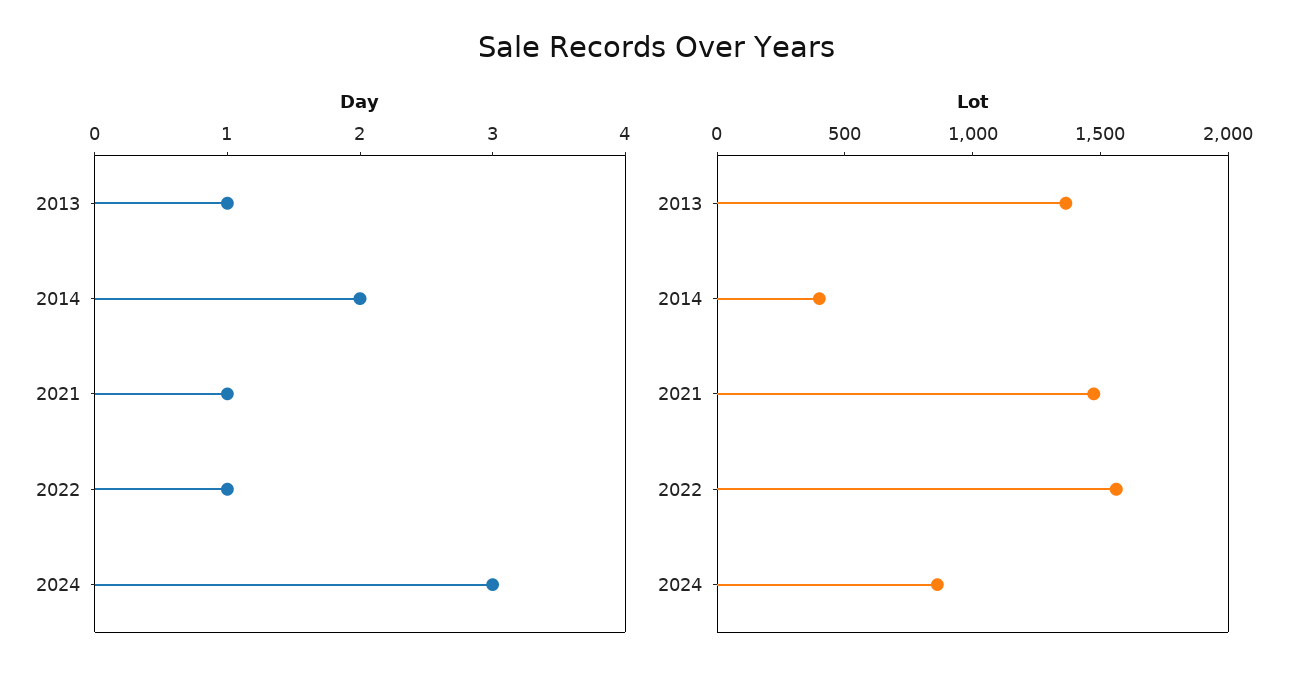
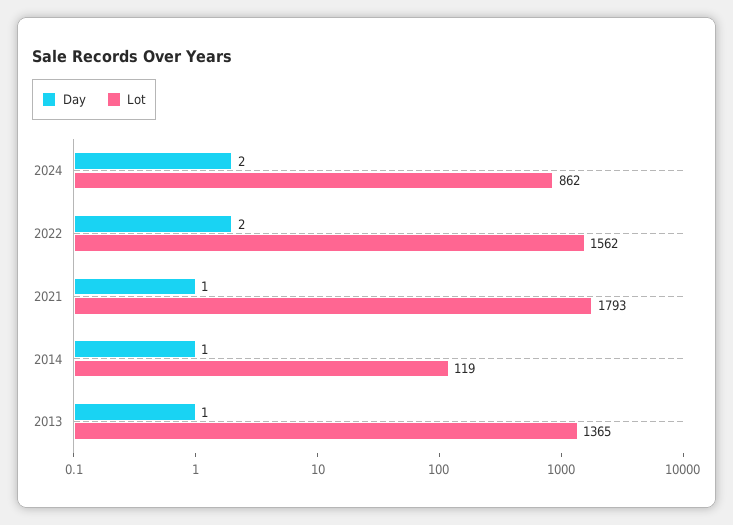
Day, 2014: 2 -> 1
Day, 2022: 1 -> 2
Day, 2024: 3 -> 2
Lot, 2014: 400 -> 119
Lot, 2021: 1500 -> 1793

